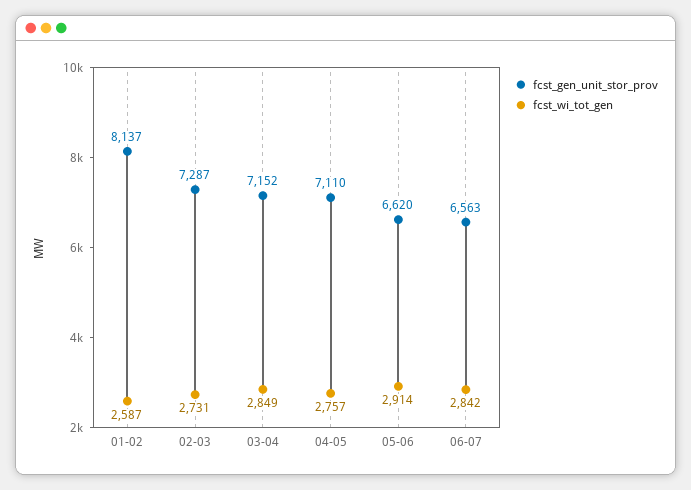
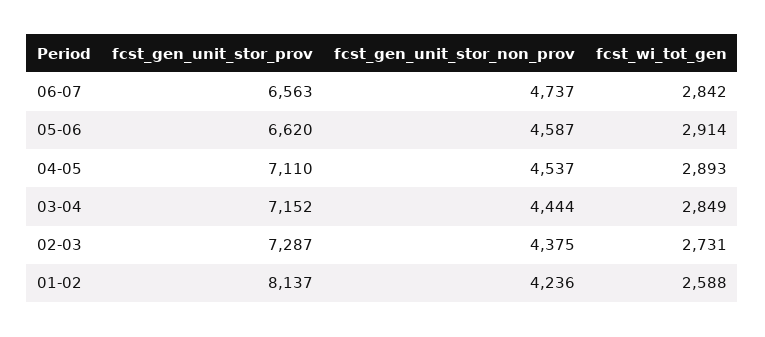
fcst_wi_tot_gen, 01-02: 2587 -> 2588
fcst_wi_tot_gen, 04-05: 2757 -> 2893
fcst_gen_unit_stor_non_prov, 06-07: none -> 4737
fcst_gen_unit_stor_non_prov, 05-06: none -> 4587
fcst_gen_unit_stor_non_prov, 04-05: none -> 4537
fcst_gen_unit_stor_non_prov, 03-04: none -> 4444
fcst_gen_unit_stor_non_prov, 02-03: none -> 4375
fcst_gen_unit_stor_non_prov, 01-02: none -> 4236

